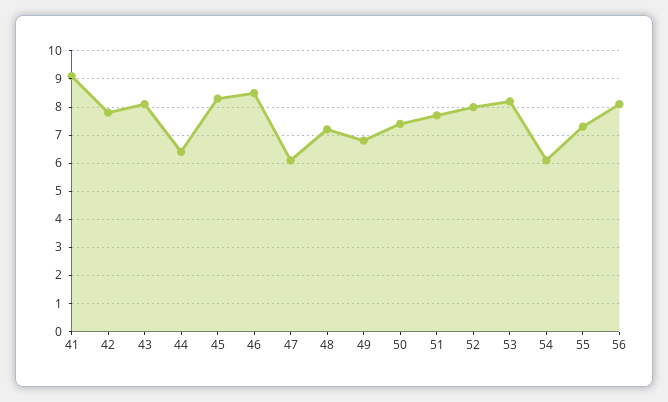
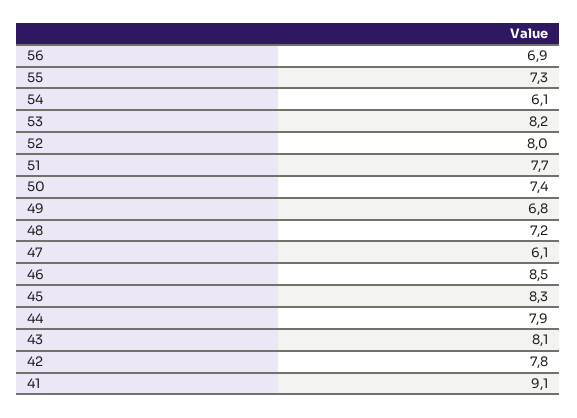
44: 6.5 -> 7.9
56: 8 -> 6.9

